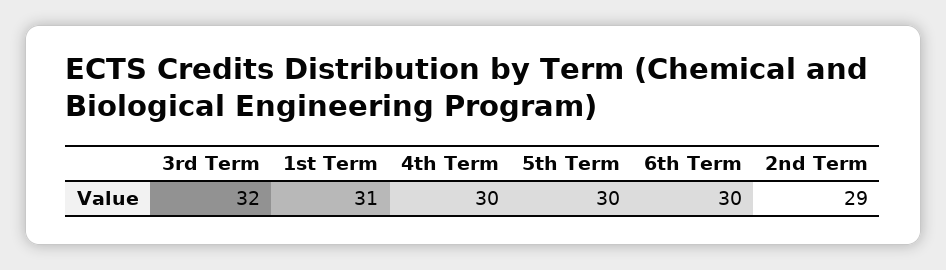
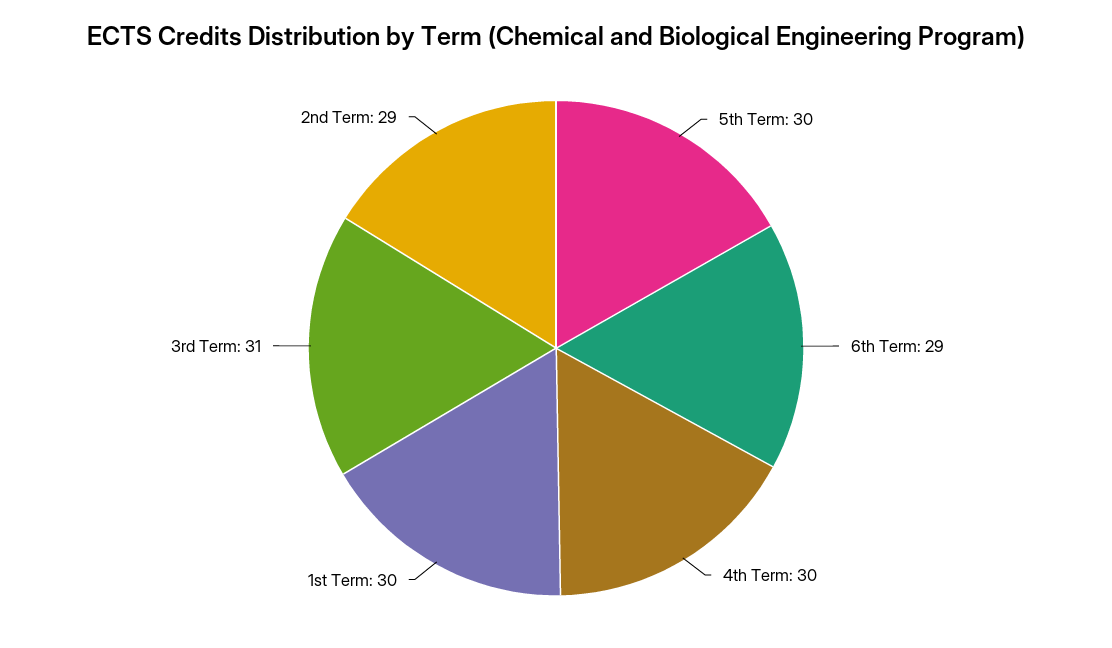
3rd Term: 32 -> 31
1st Term: 31 -> 30
6th Term: 30 -> 29

